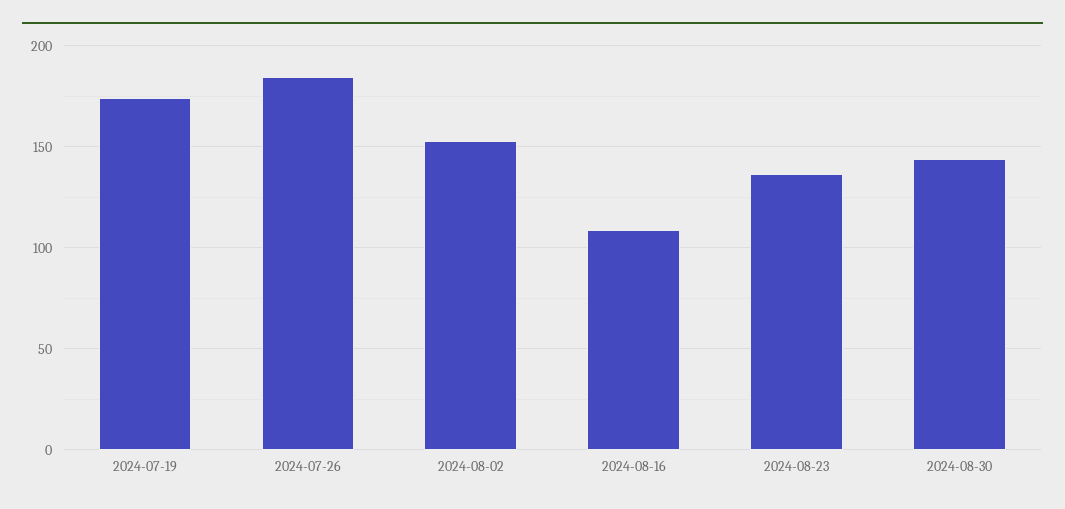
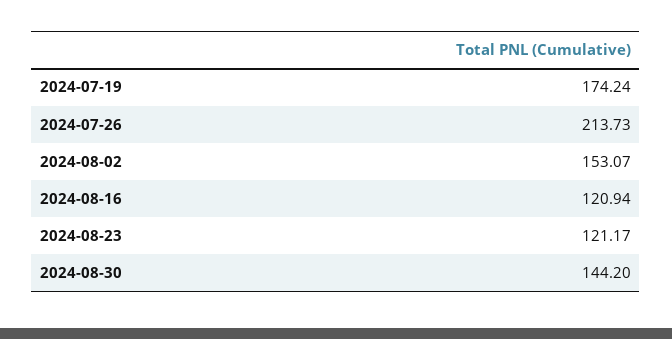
2024-07-26: 185 -> 213.73
2024-08-16: 110 -> 120.94
2024-08-23: 135 -> 121.17

